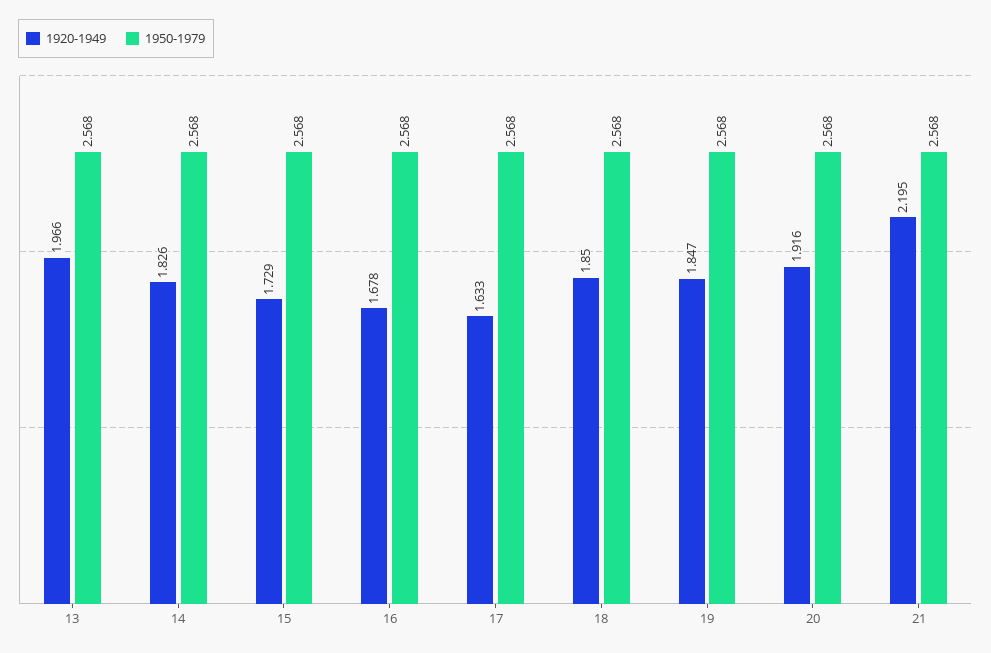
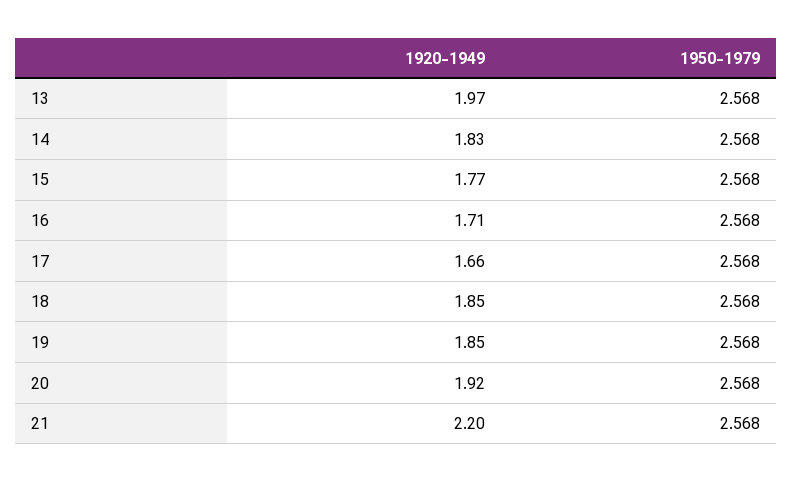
1920-1949, 15: 1.729 -> 1.77
1920-1949, 16: 1.678 -> 1.71
1920-1949, 17: 1.633 -> 1.66

